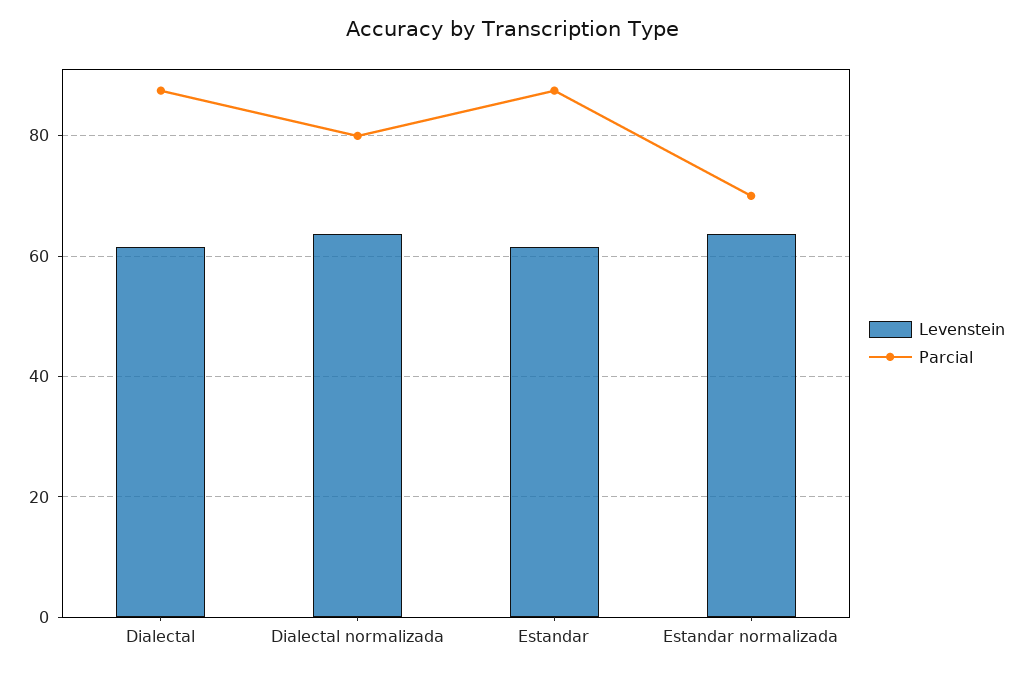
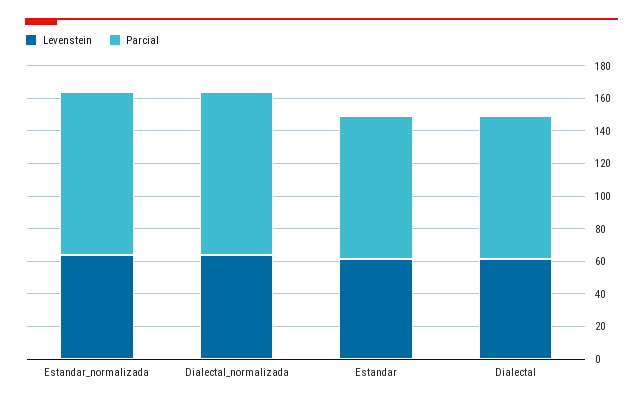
Parcial, Dialectal normalizada: 80 -> 100
Parcial, Estandar normalizada: 70 -> 100

